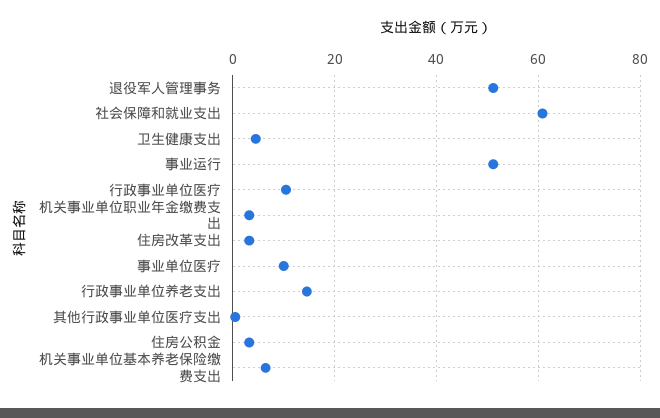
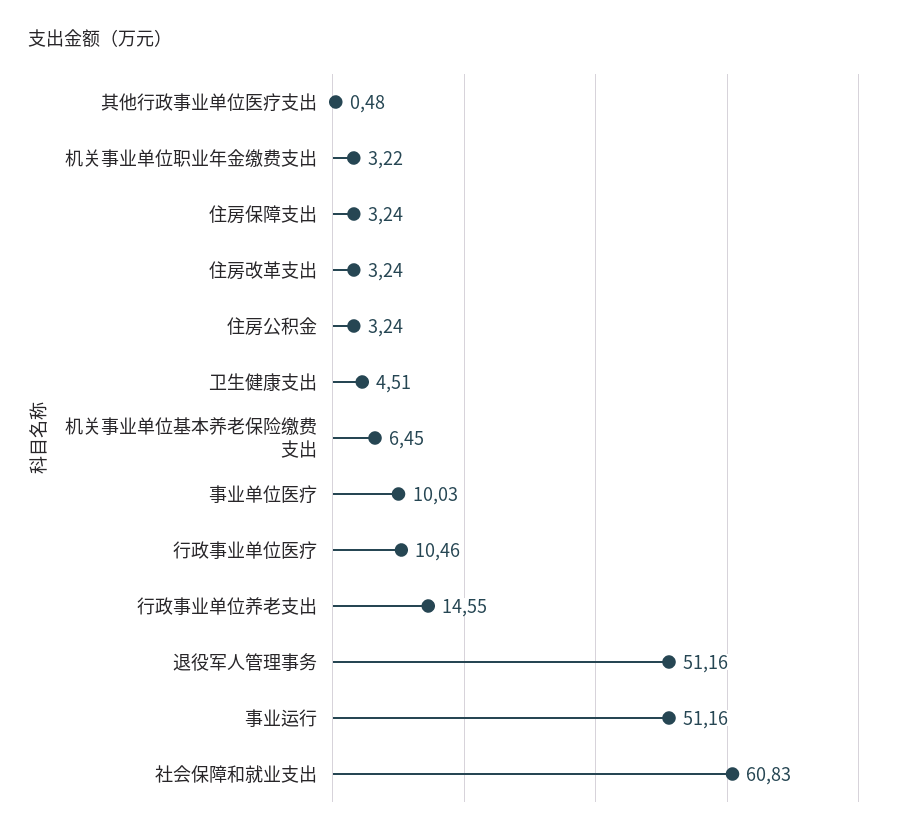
住房保障支出: none -> 3.24

